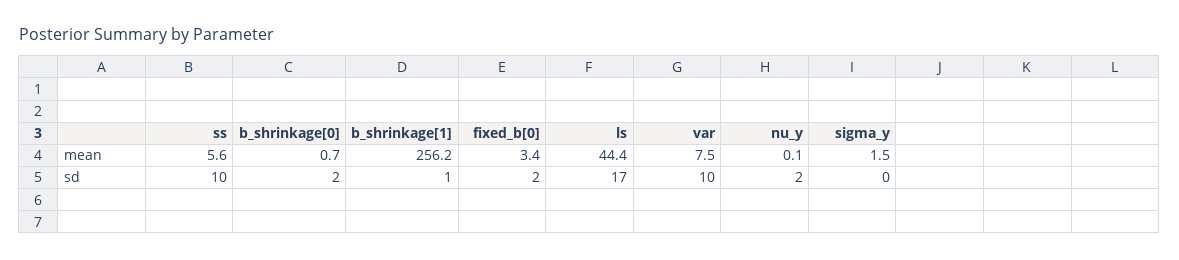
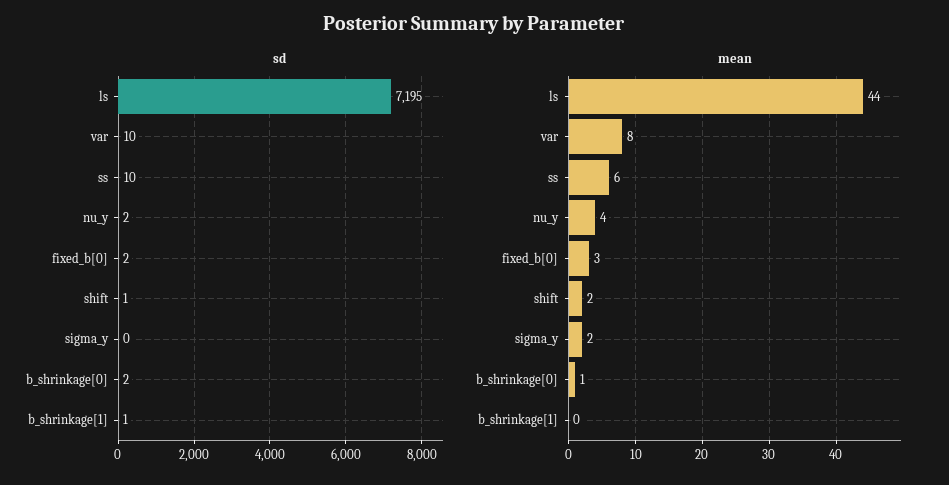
mean, b_shrinkage[1]: 256.2 -> 0
mean, nu_y: 0.1 -> 4
sd, ls: 17 -> 7195
sd, shift: none -> 1
mean, shift: none -> 2

